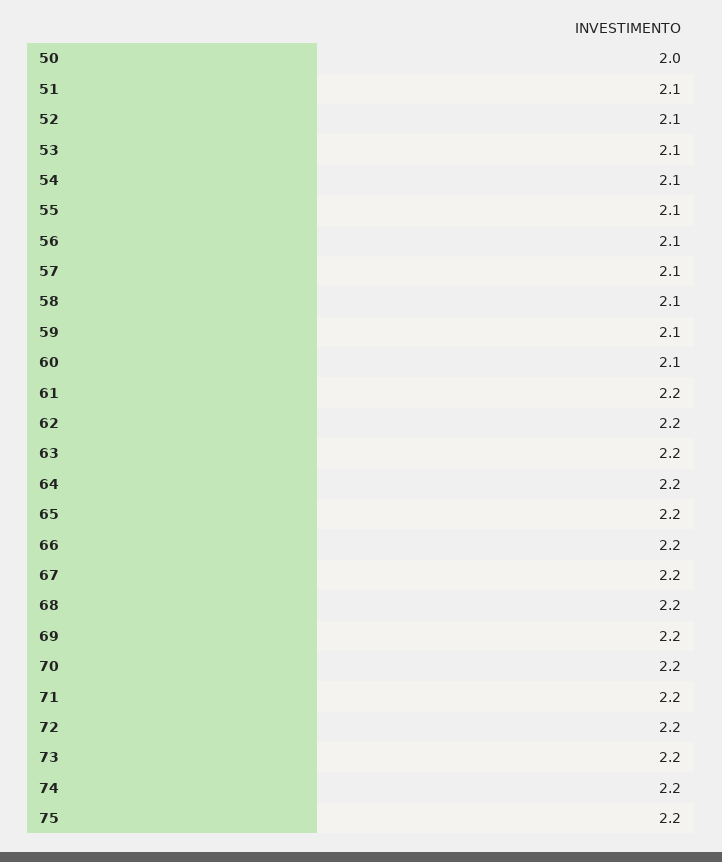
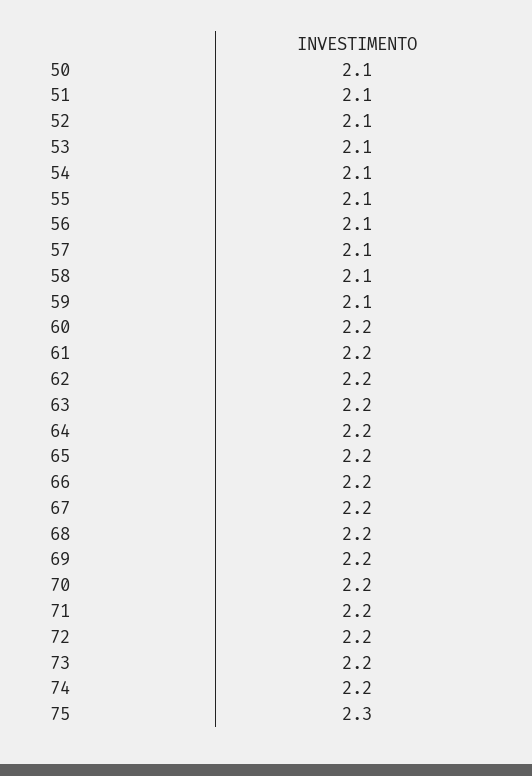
50: 2 -> 2.1
60: 2.1 -> 2.2
75: 2.2 -> 2.3

